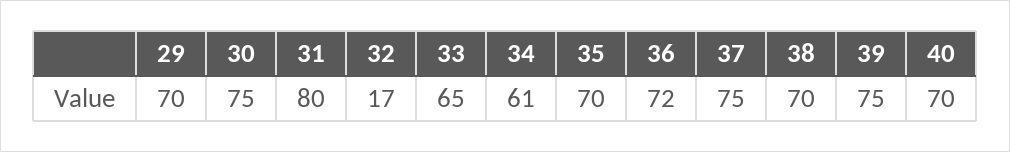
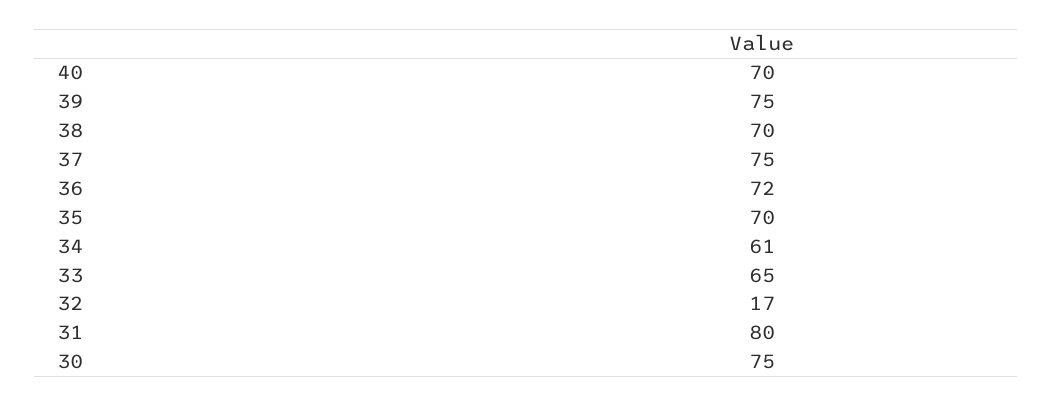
29: 70 -> none

